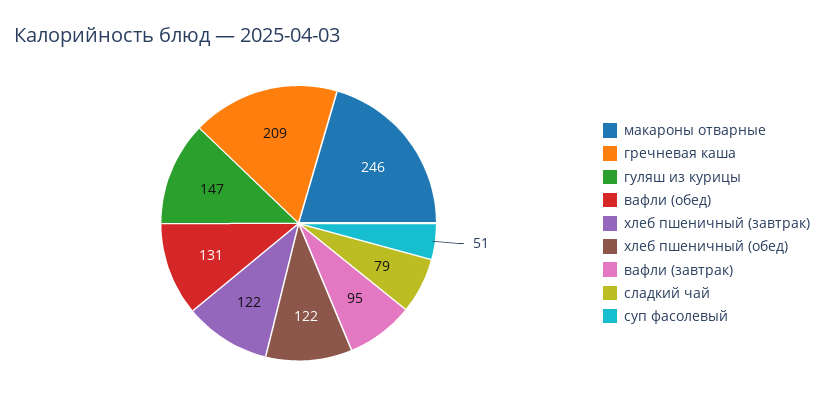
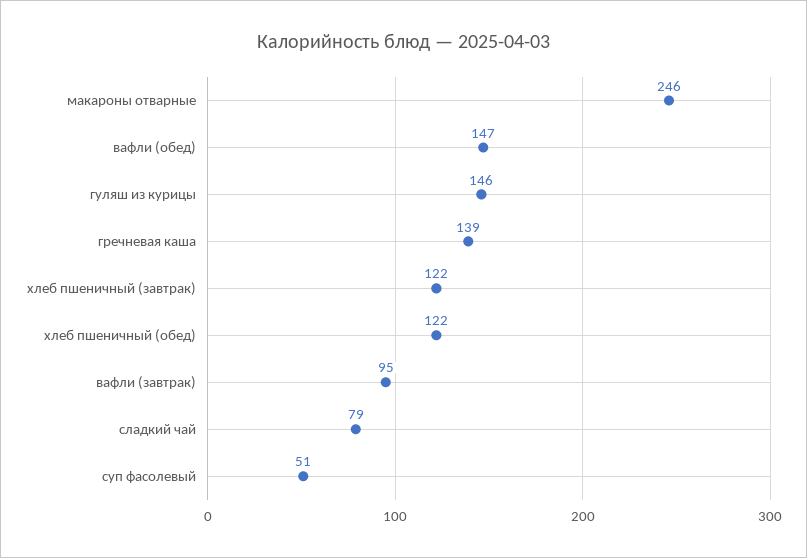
гречневая каша: 209 -> 139
гуляш из курицы: 147 -> 146
вафли (обед): 131 -> 147

